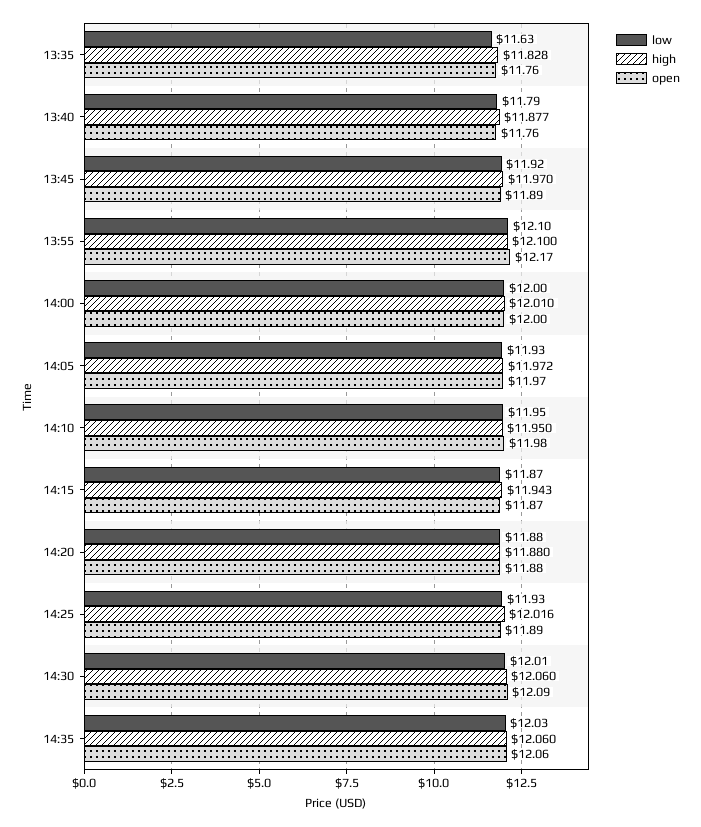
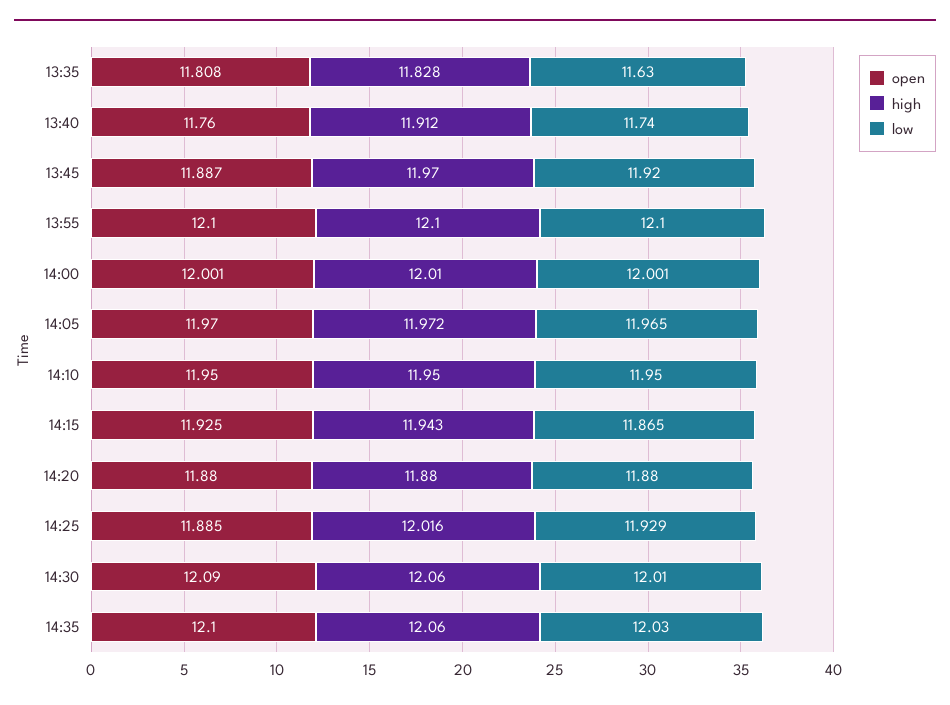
open, 13:35: 11.76 -> 11.808
low, 13:40: 11.79 -> 11.74
high, 13:40: 11.877 -> 11.912
open, 13:55: 12.17 -> 12.1
low, 14:05: 11.93 -> 11.965
open, 14:10: 11.98 -> 11.95
open, 14:15: 11.87 -> 11.925
open, 14:35: 12.06 -> 12.1

